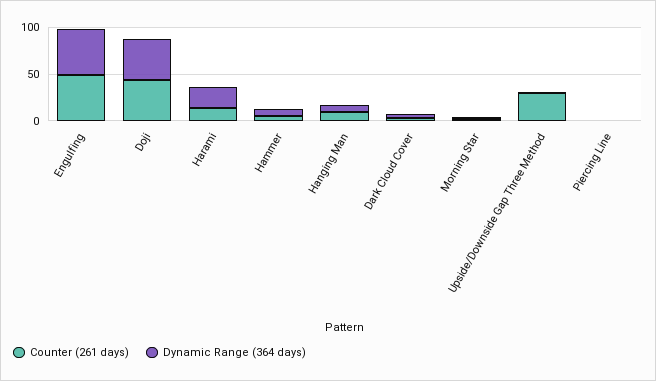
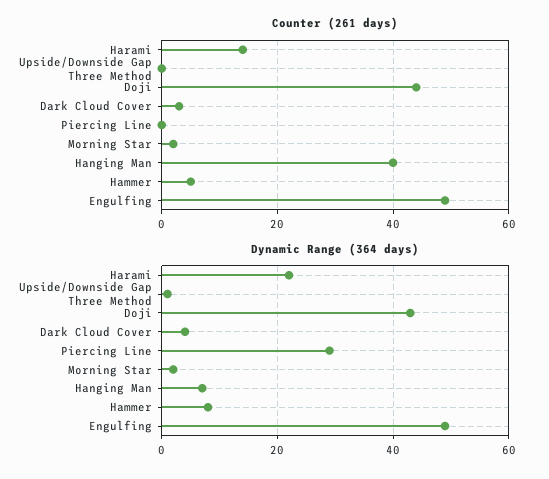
Counter (261 days), Hanging Man: 10 -> 40
Counter (261 days), Upside/Downside Gap Three Method: 30 -> 0
Dynamic Range (364 days), Piercing Line: 0 -> 30

